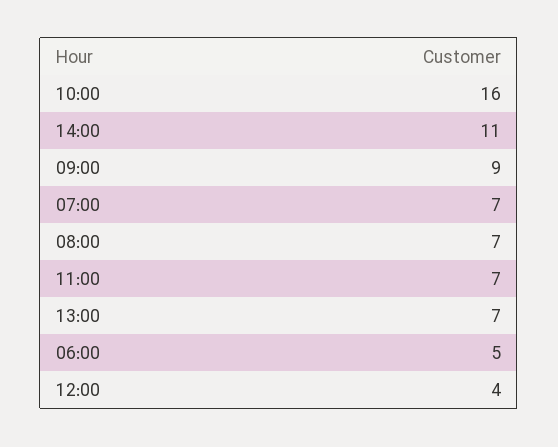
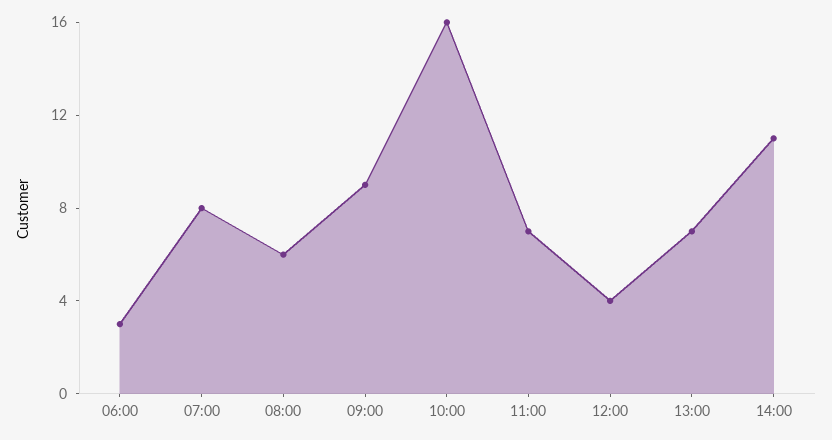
07:00: 7 -> 8
08:00: 7 -> 6
06:00: 5 -> 3

